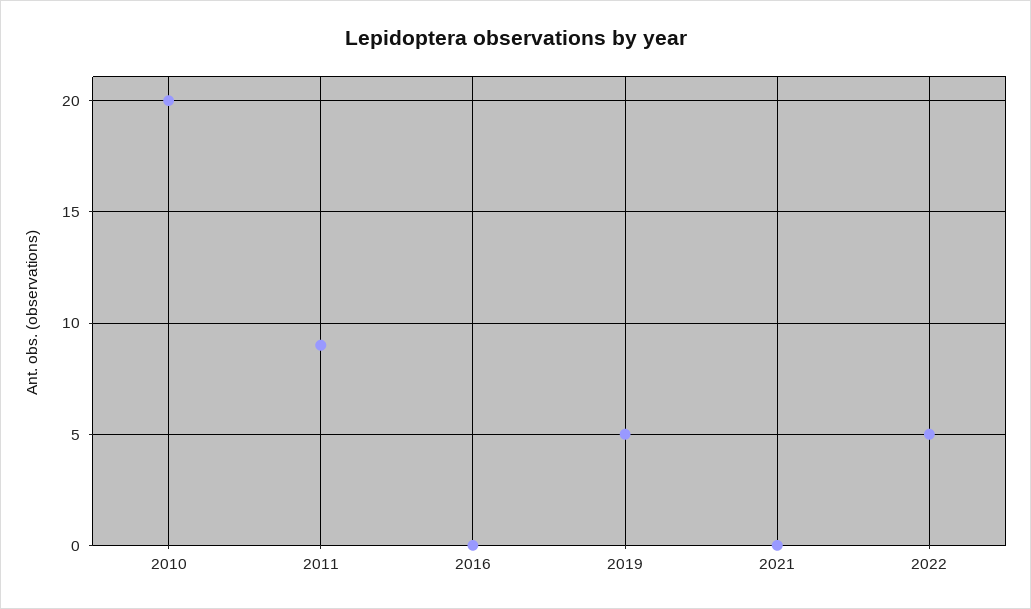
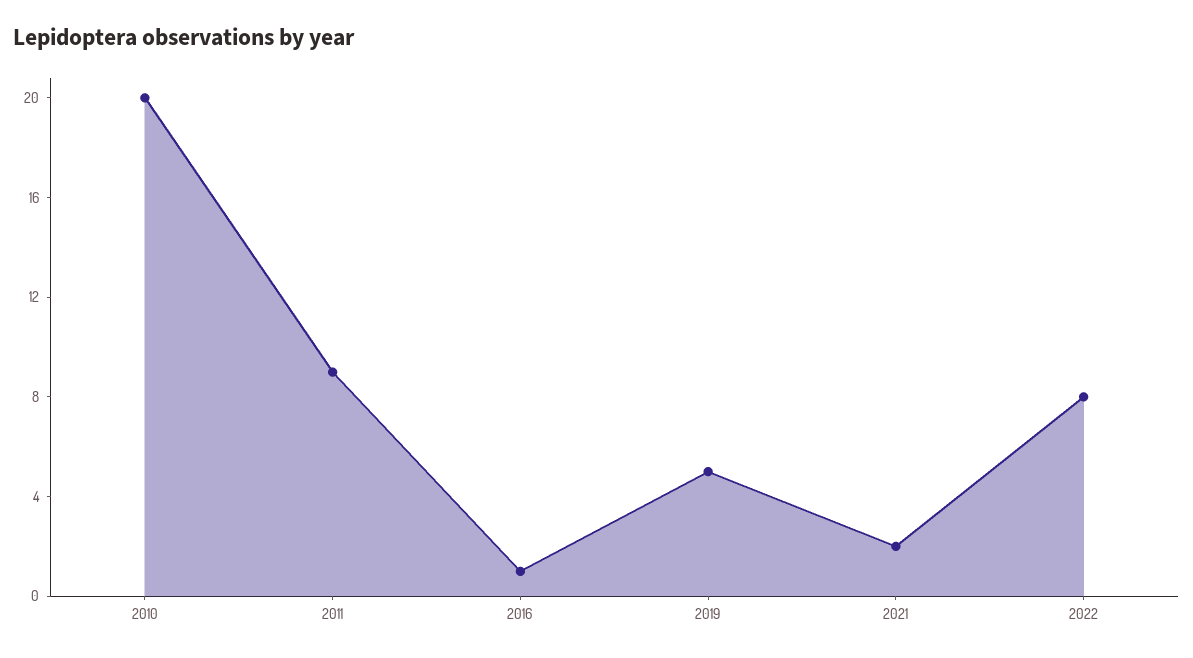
2016: 0 -> 1
2021: 0 -> 2
2022: 5 -> 8

